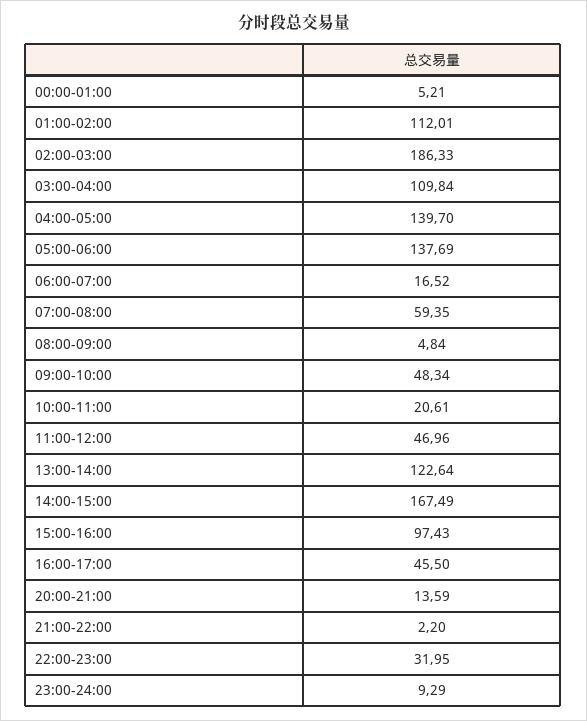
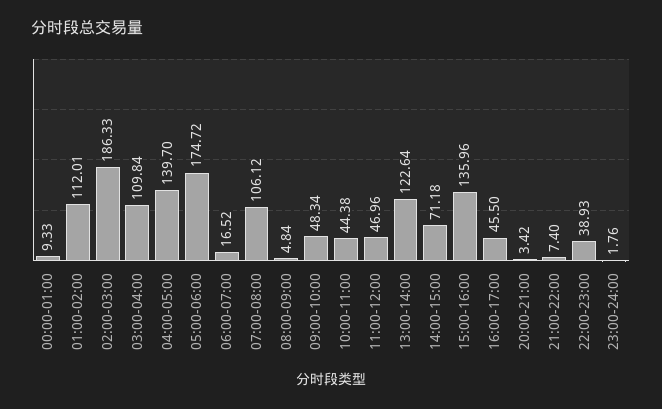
00:00-01:00: 5.21 -> 9.33
05:00-06:00: 137.69 -> 174.72
07:00-08:00: 59.35 -> 106.12
10:00-11:00: 20.61 -> 44.38
14:00-15:00: 167.49 -> 71.18
15:00-16:00: 97.43 -> 135.96
20:00-21:00: 13.59 -> 3.42
21:00-22:00: 2.2 -> 7.4
22:00-23:00: 31.95 -> 38.93
23:00-24:00: 9.29 -> 1.76

